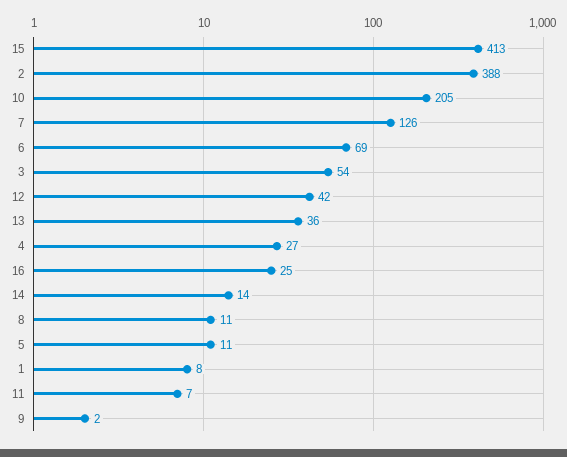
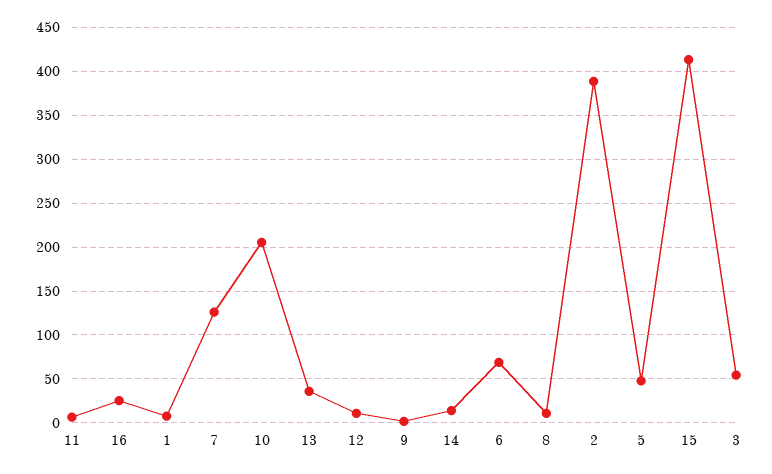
12: 42 -> 10
4: 27 -> none
5: 11 -> 50

